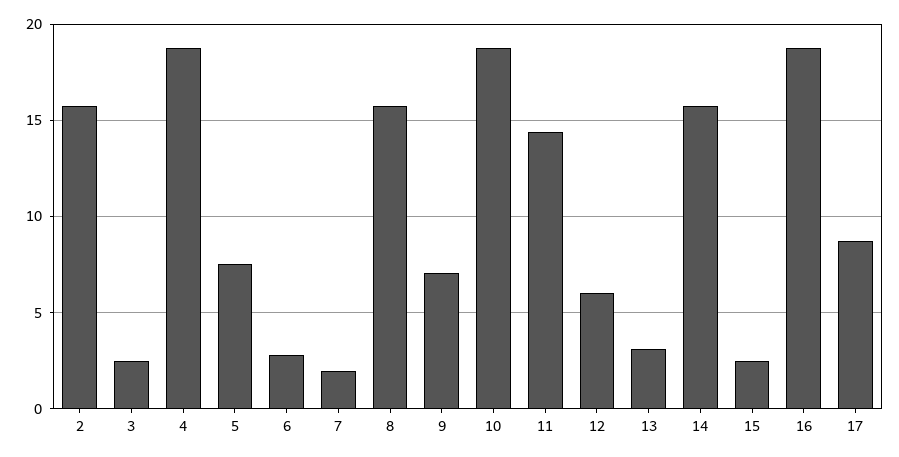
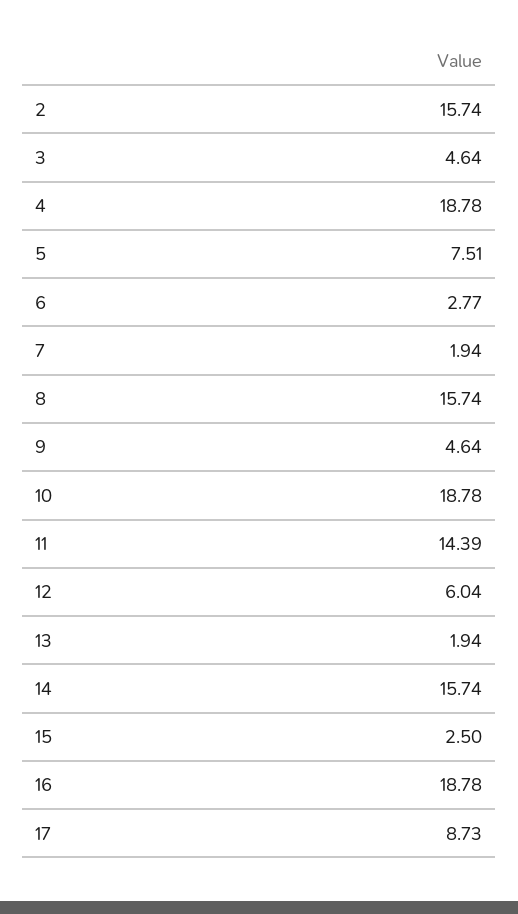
3: 2.5 -> 4.64
9: 7 -> 4.64
13: 3 -> 1.94

